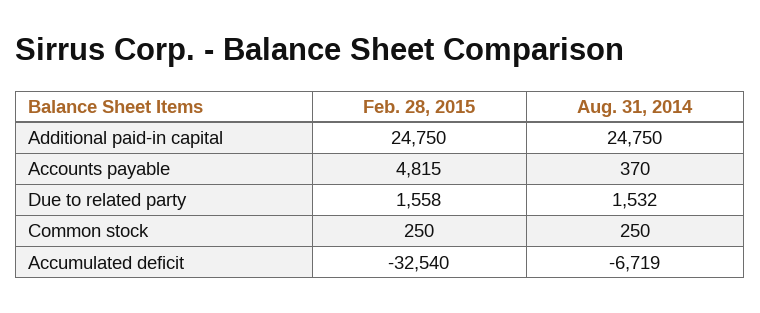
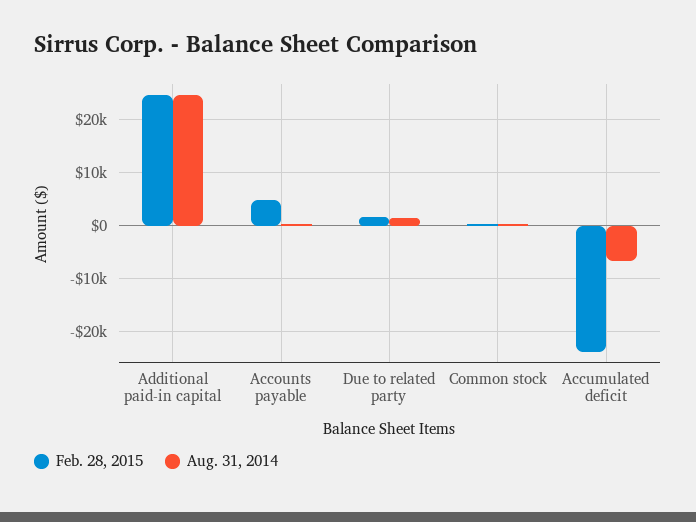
Feb. 28, 2015, Accumulated deficit: -32540 -> -24000

